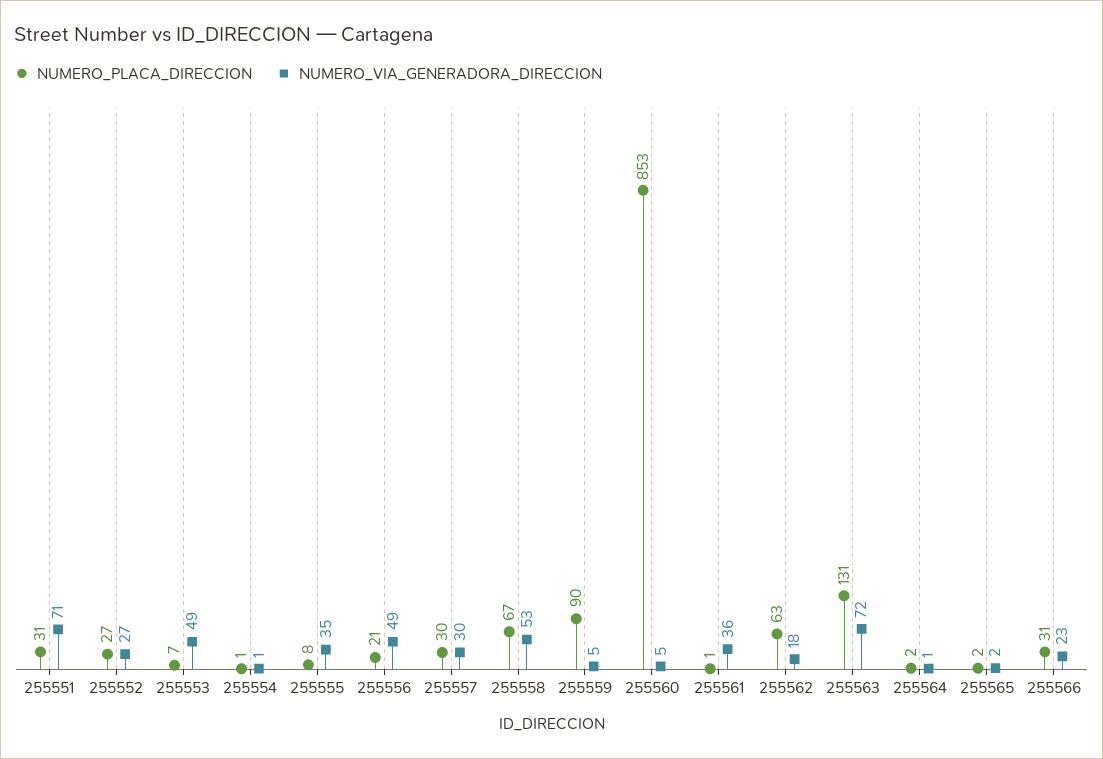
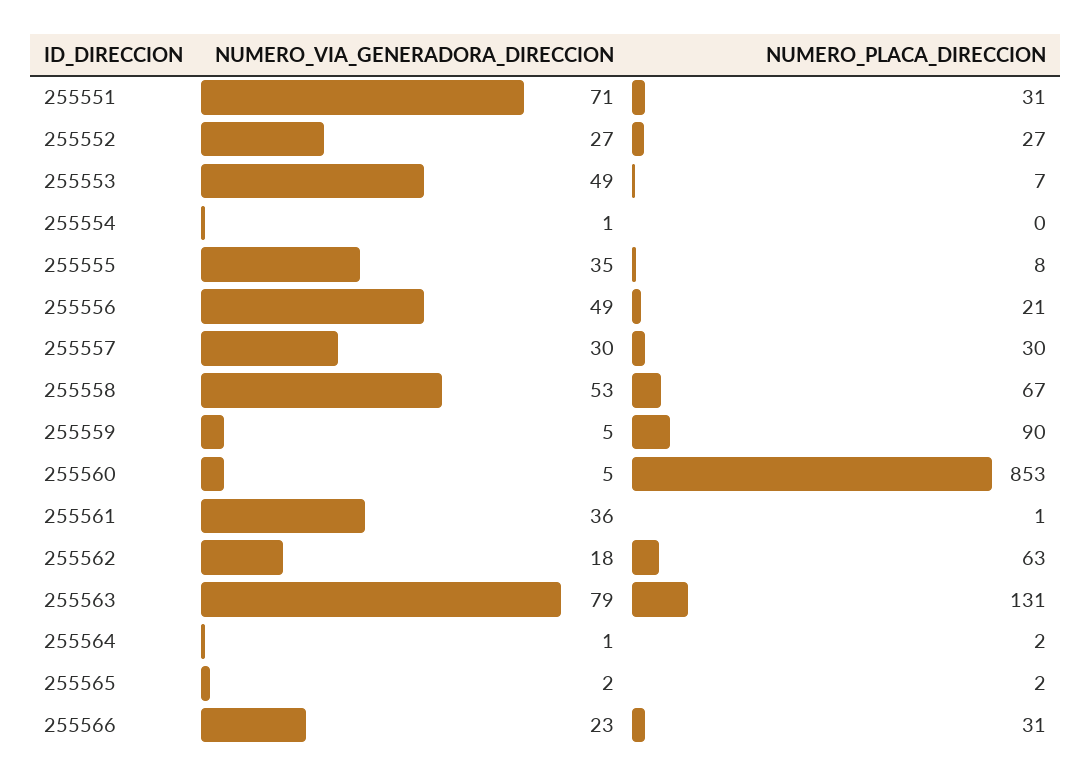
NUMERO_PLACA_DIRECCION, 255554: 1 -> 0
NUMERO_VIA_GENERADORA_DIRECCION, 255563: 72 -> 79

